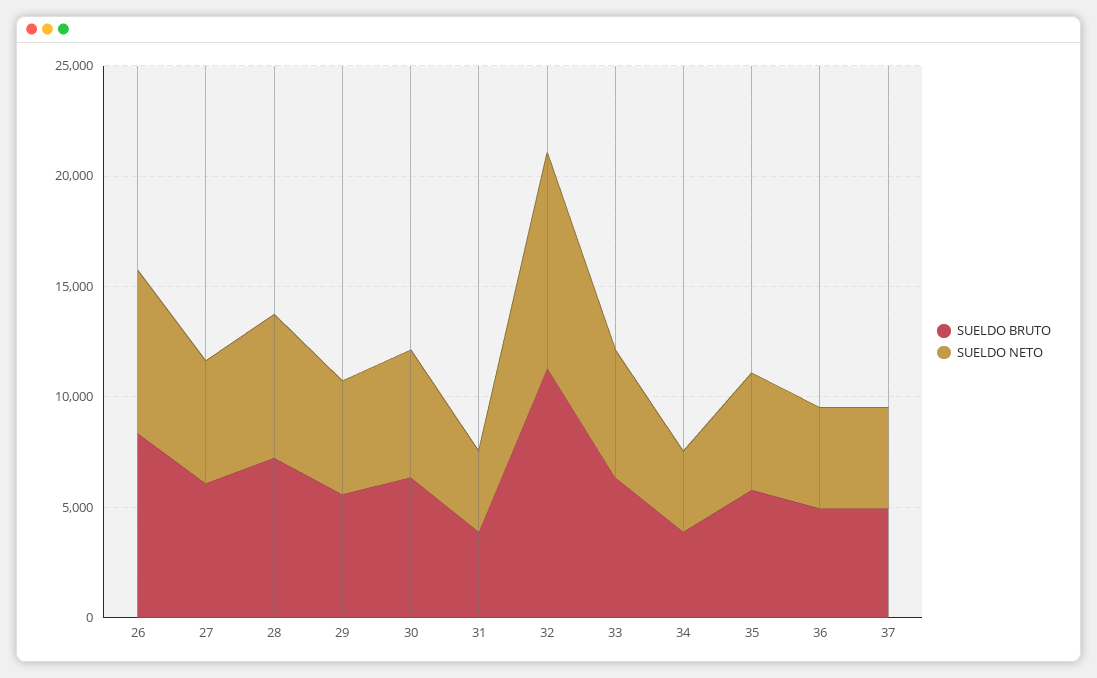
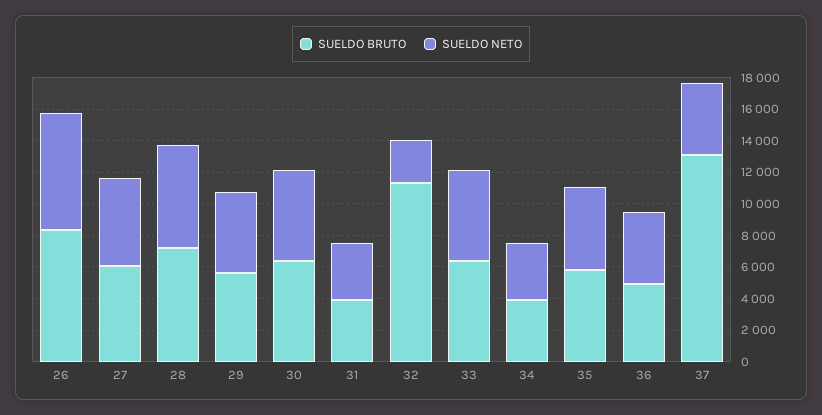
SUELDO NETO, 32: 10000 -> 3000
SUELDO BRUTO, 37: 5000 -> 13000

